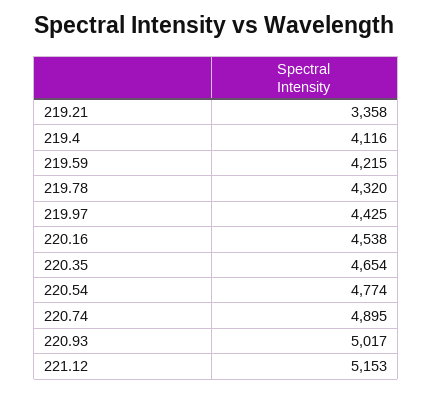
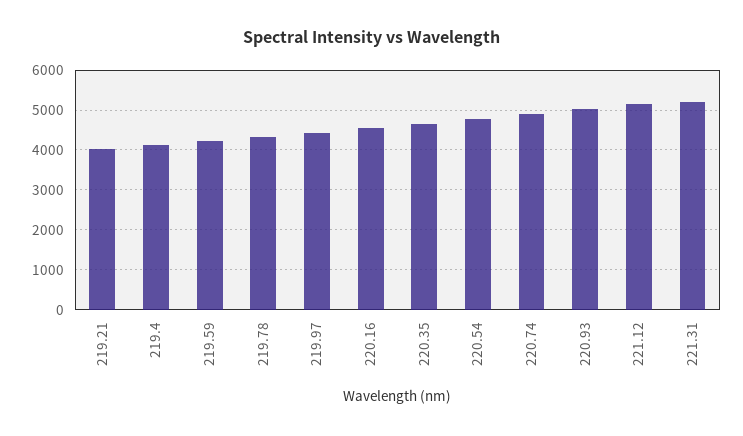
219.21: 3358 -> 4000
221.31: none -> 5200

